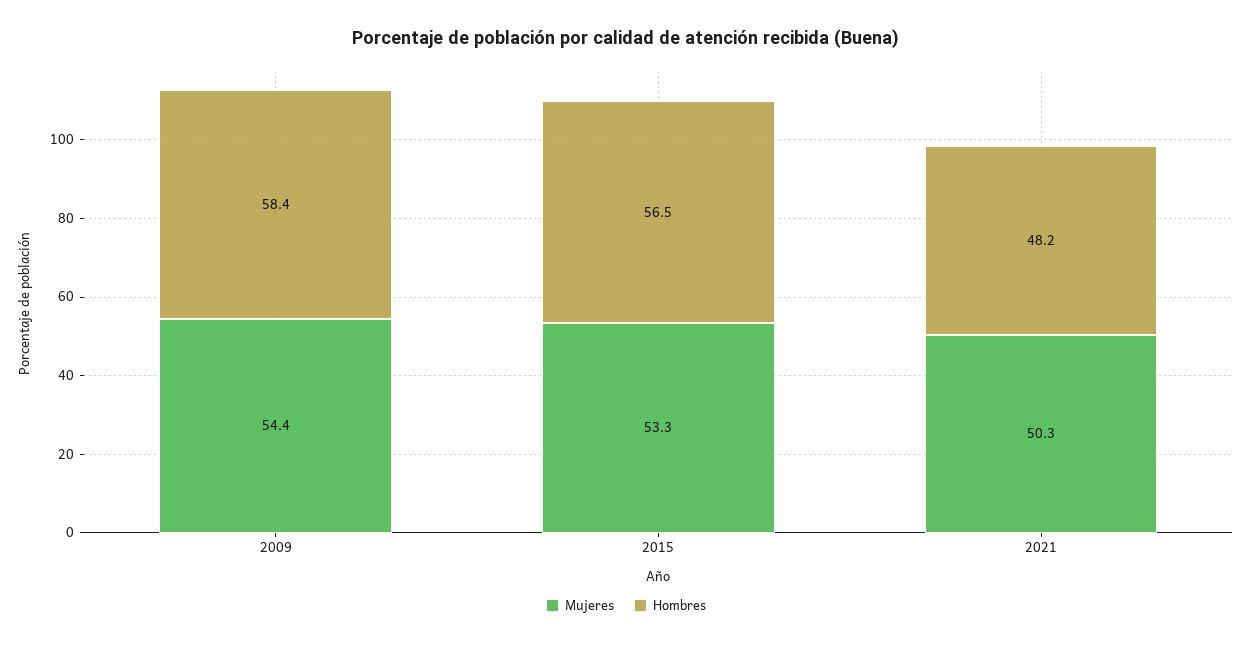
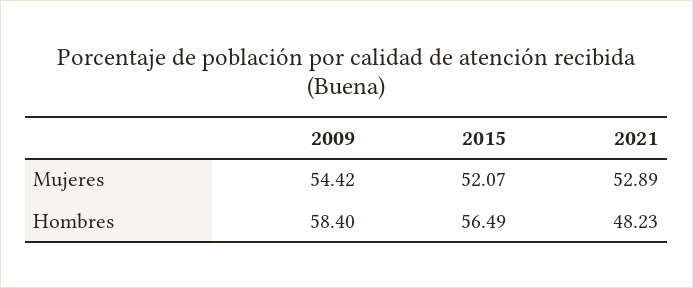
Mujeres, 2015: 53.3 -> 52.07
Mujeres, 2021: 50.3 -> 52.89

